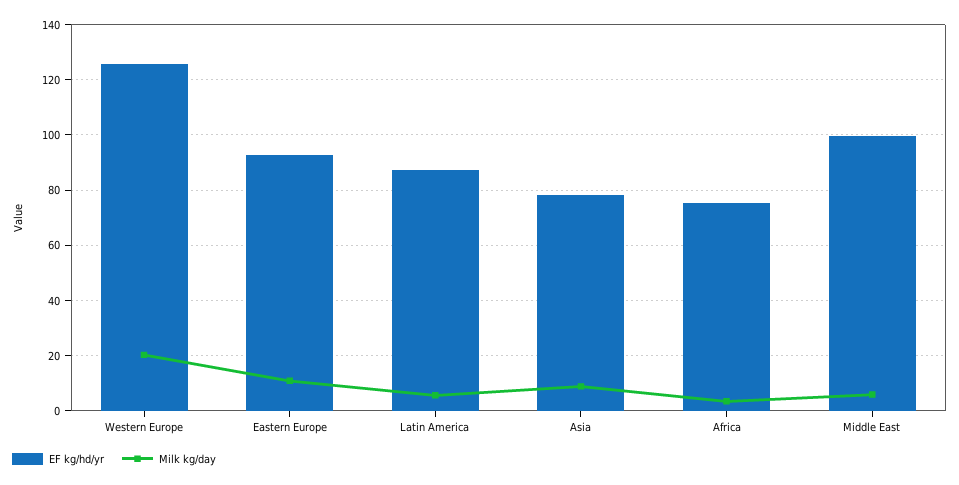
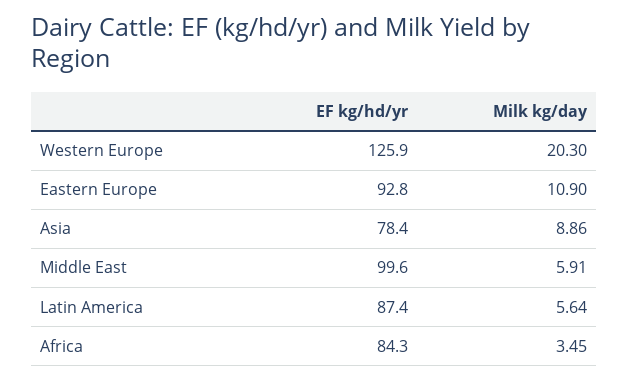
EF kg/hd/yr, Africa: 75 -> 84.3

